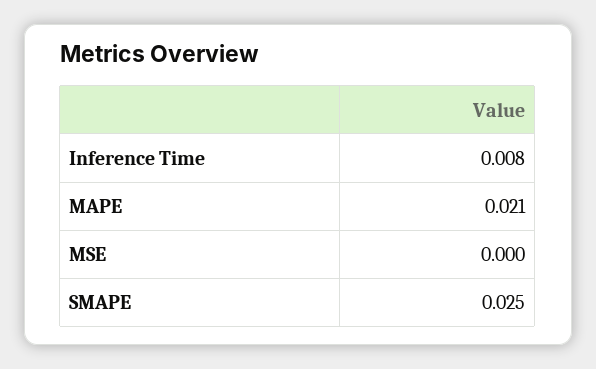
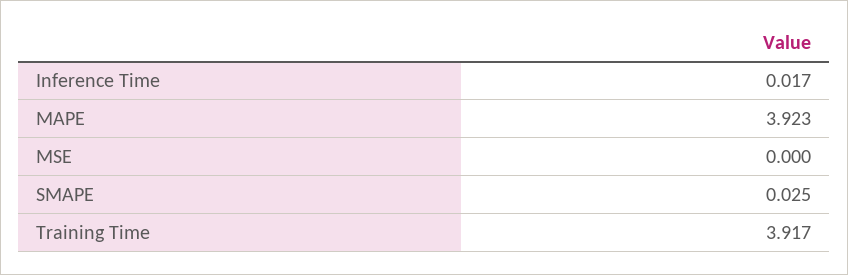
Inference Time: 0.008 -> 0.017
MAPE: 0.021 -> 3.923
Training Time: none -> 3.917

